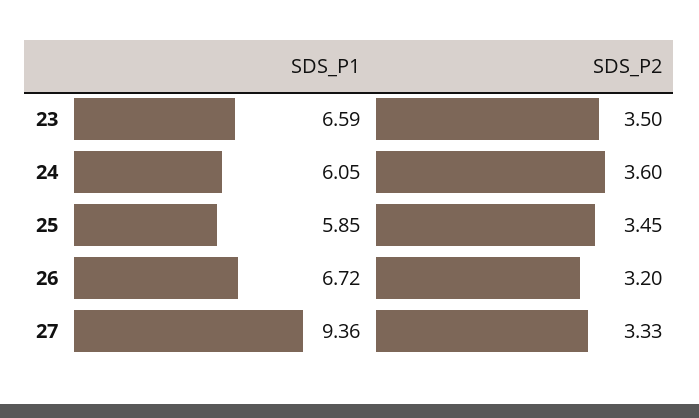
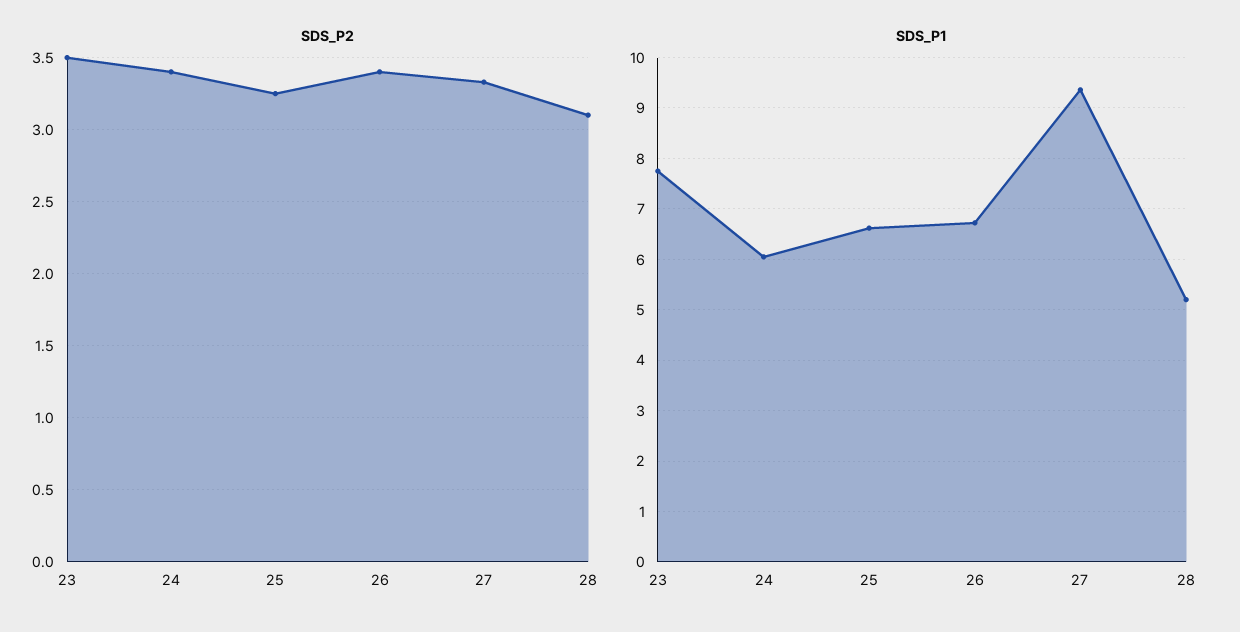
SDS_P1, 23: 6.59 -> 7.8
SDS_P2, 24: 3.6 -> 3.4
SDS_P1, 25: 5.85 -> 6.6
SDS_P2, 25: 3.45 -> 3.25
SDS_P2, 26: 3.2 -> 3.4
SDS_P2, 28: none -> 3.1
SDS_P1, 28: none -> 5.2

